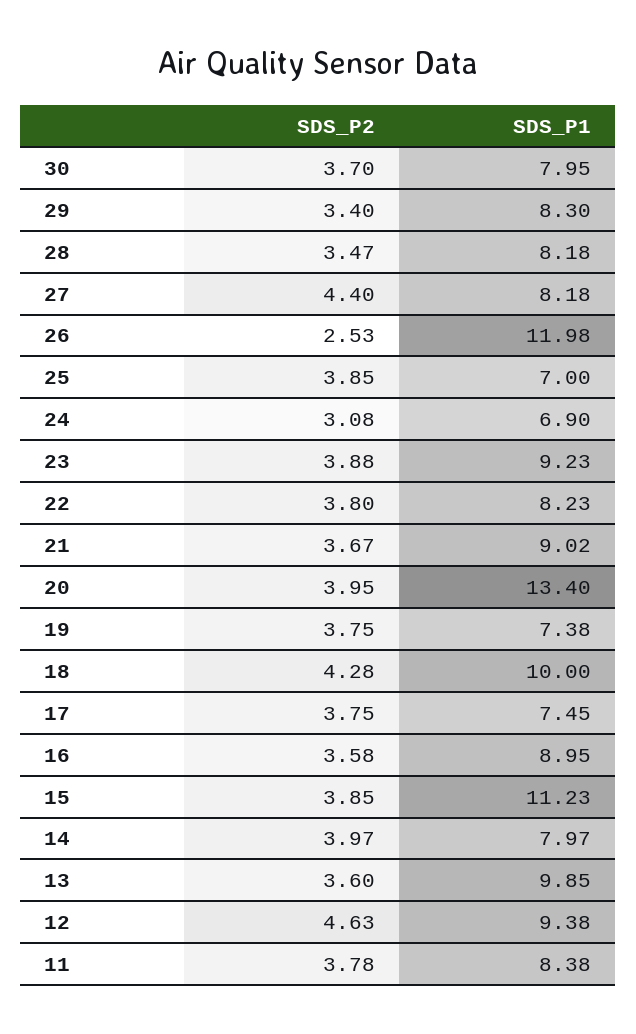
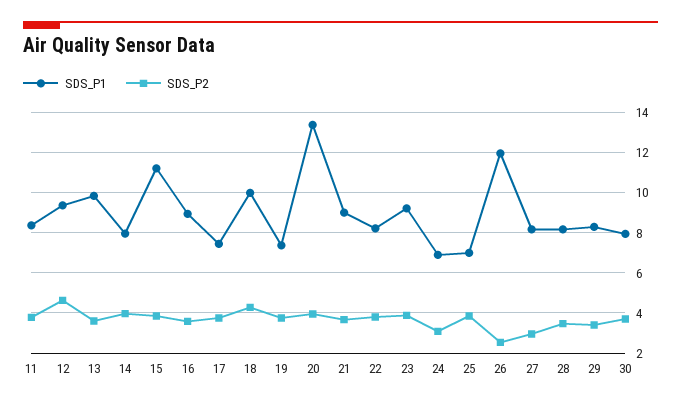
SDS_P2, 27: 4.4 -> 3

